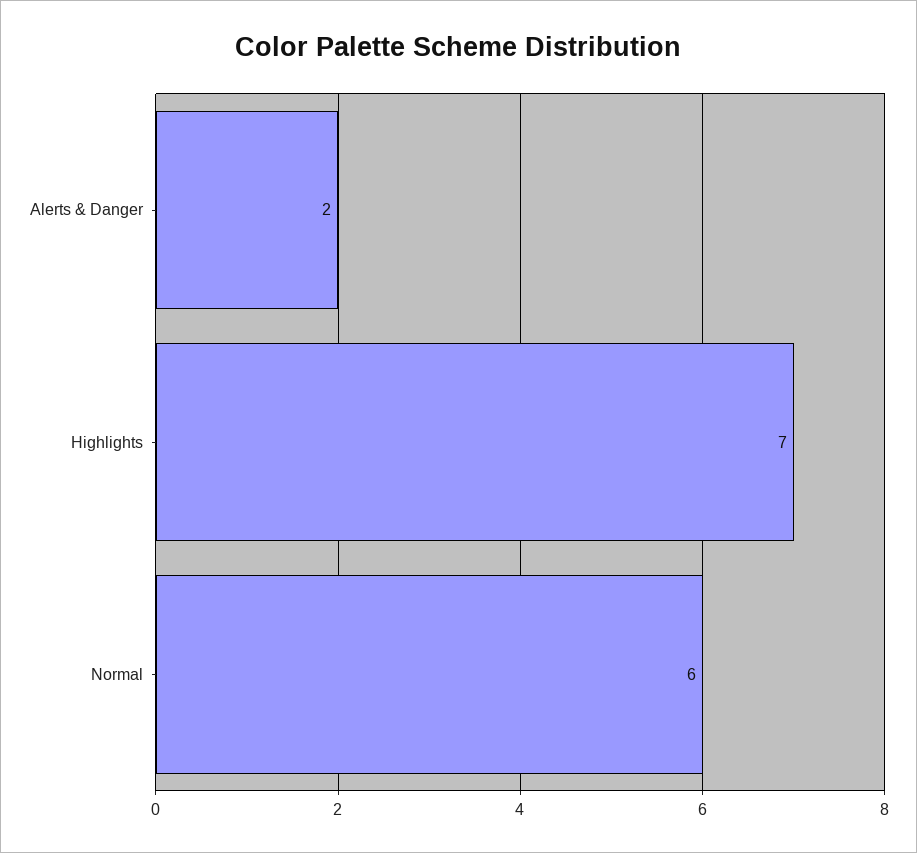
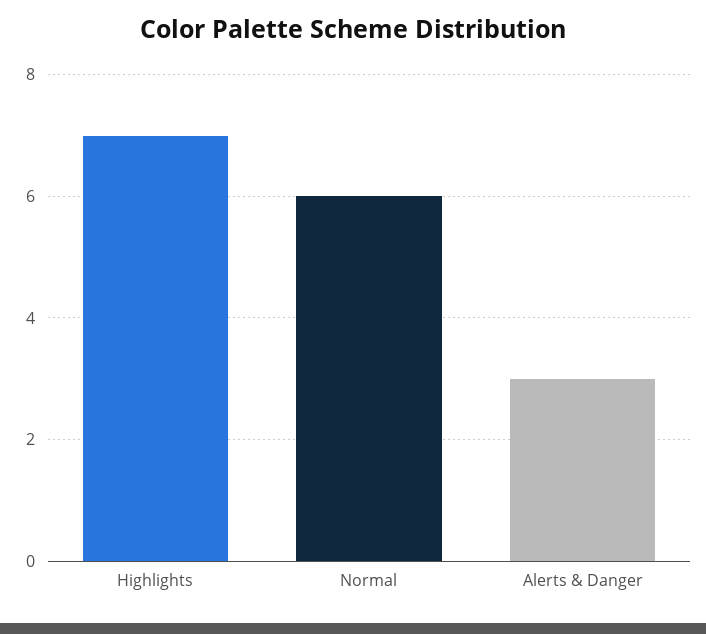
Alerts & Danger: 2 -> 3

